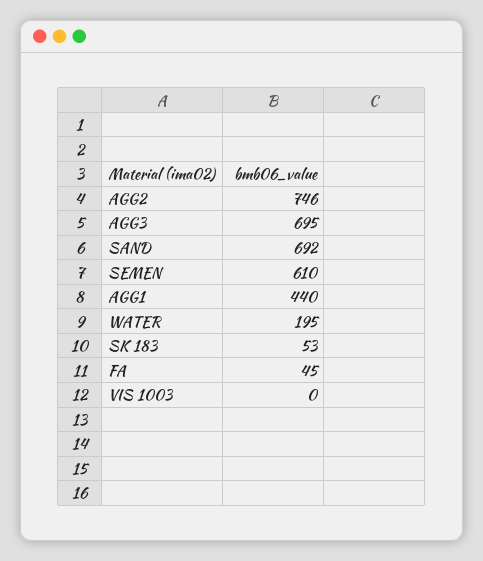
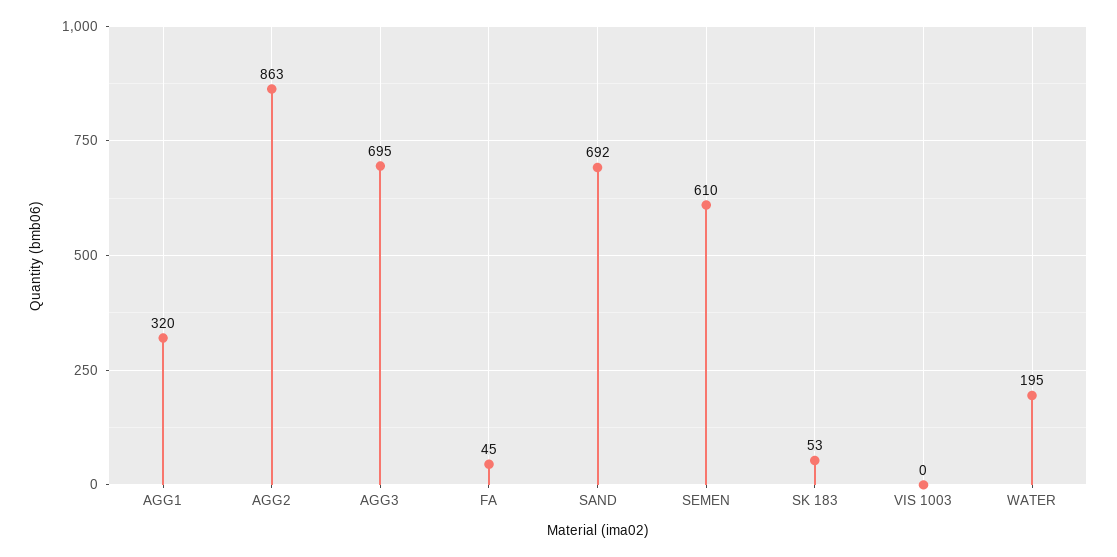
AGG2: 746 -> 863
AGG1: 440 -> 320

